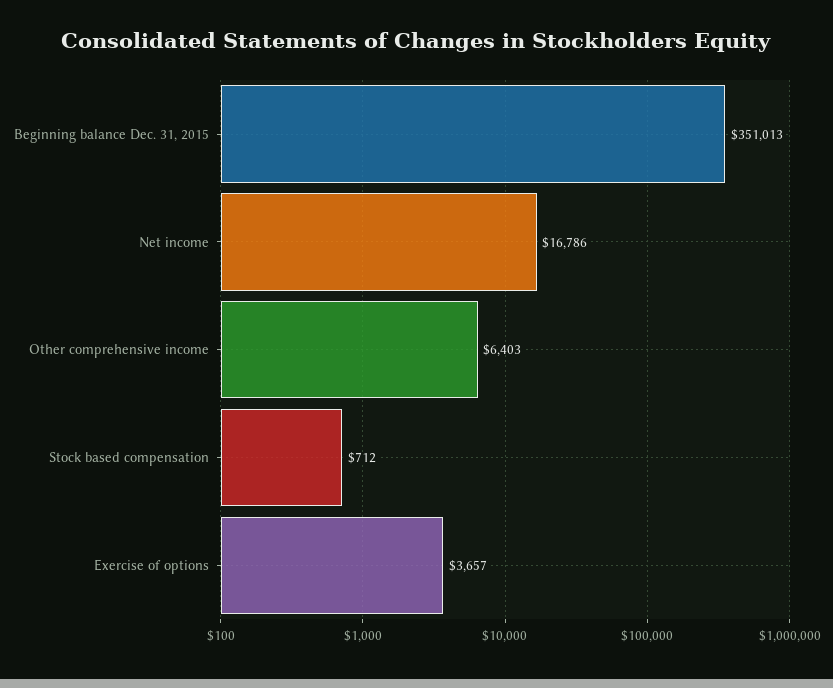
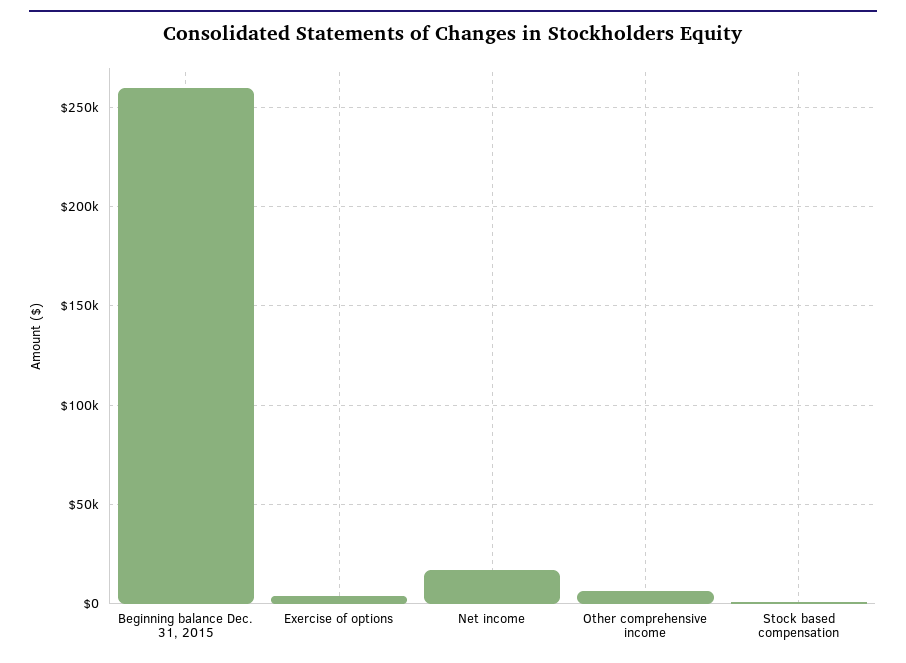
Beginning balance Dec. 31, 2015: 351013 -> 260000

